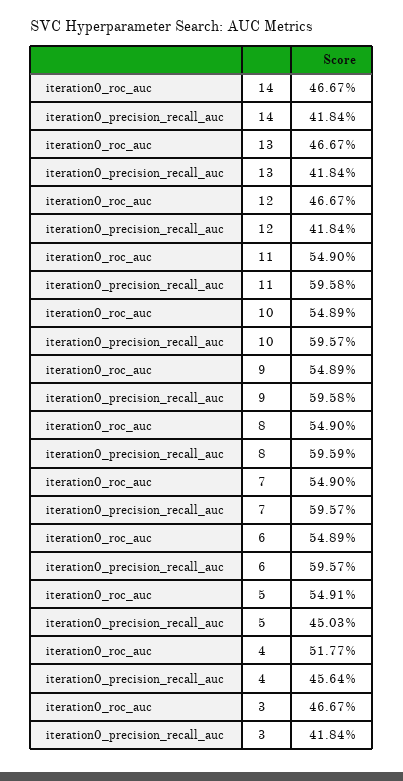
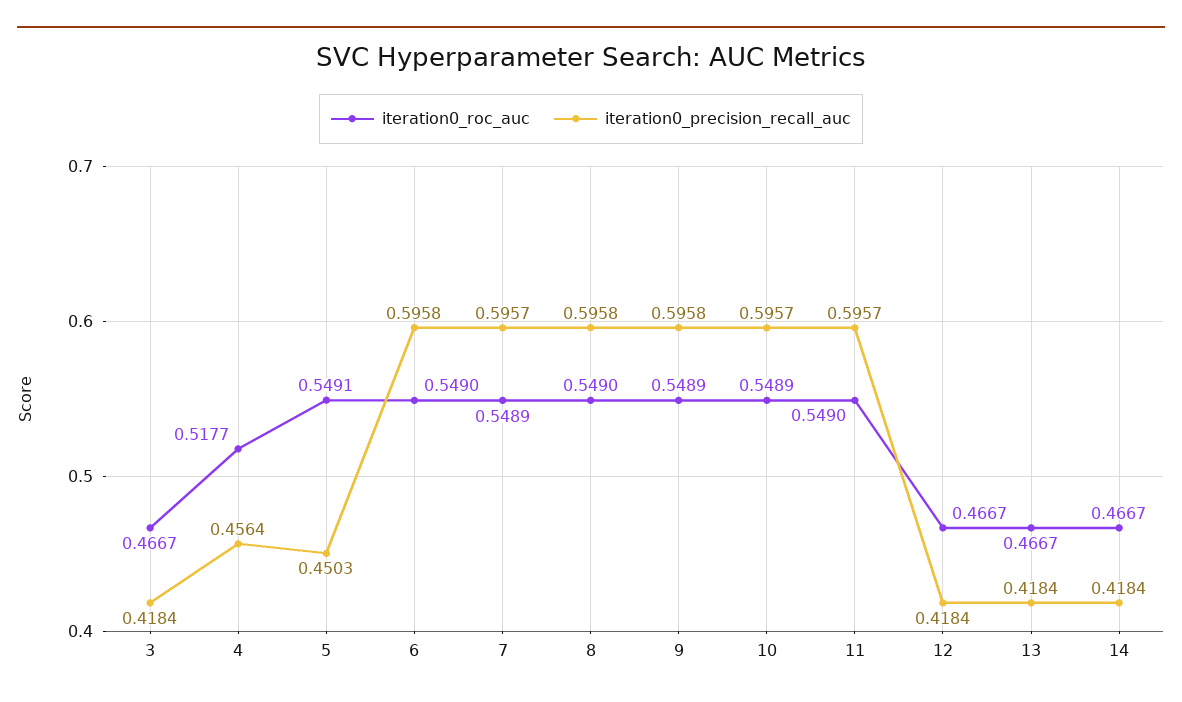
iteration0_precision_recall_auc, 11: 0.5958 -> 0.5957
iteration0_precision_recall_auc, 8: 0.5959 -> 0.5958
iteration0_roc_auc, 7: 0.549 -> 0.5489
iteration0_roc_auc, 6: 0.5489 -> 0.549
iteration0_precision_recall_auc, 6: 0.5957 -> 0.5958

